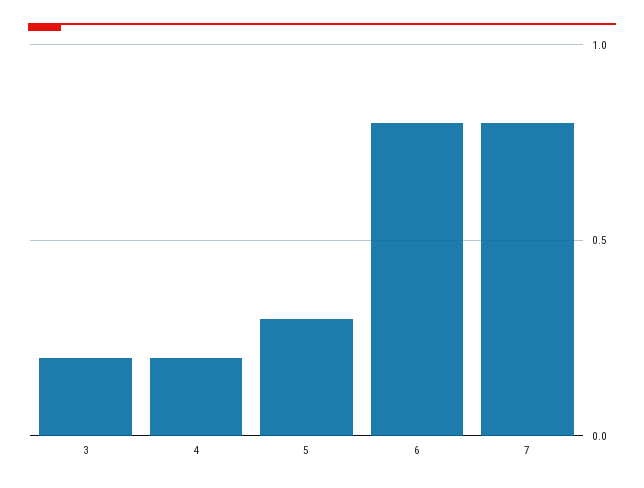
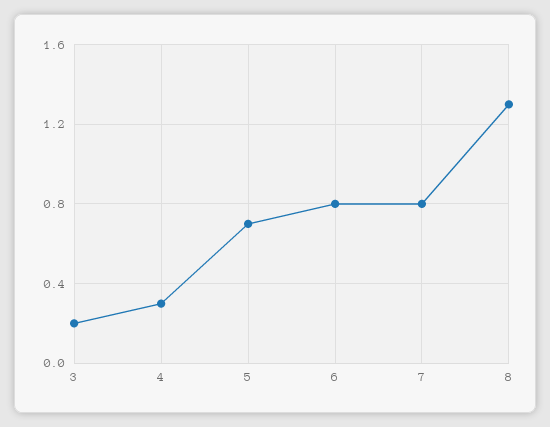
4: 0.2 -> 0.3
5: 0.3 -> 0.7
8: none -> 1.3

